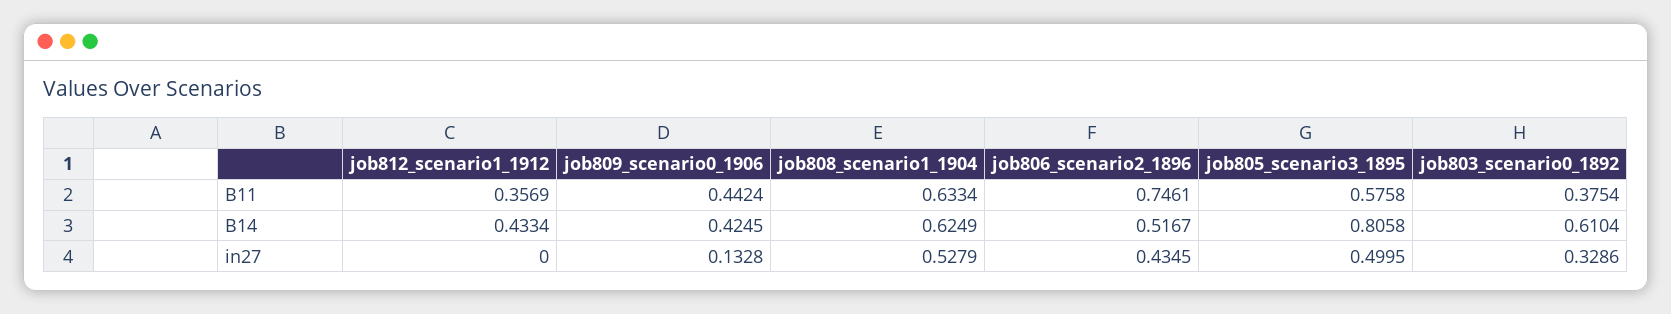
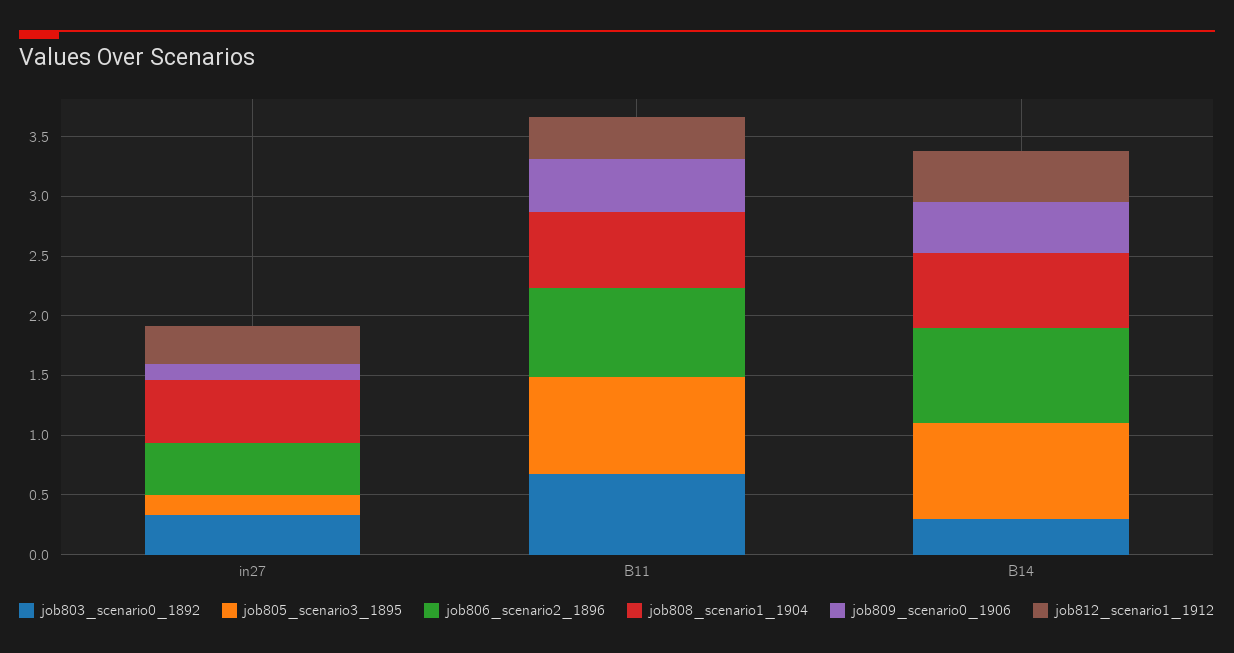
job805_scenario3_1895, B11: 0.5758 -> 0.8
job803_scenario0_1892, B11: 0.3754 -> 0.7
job806_scenario2_1896, B14: 0.5167 -> 0.8
job803_scenario0_1892, B14: 0.6104 -> 0.3
job812_scenario1_1912, in27: 0 -> 0.3
job805_scenario3_1895, in27: 0.4995 -> 0.2

